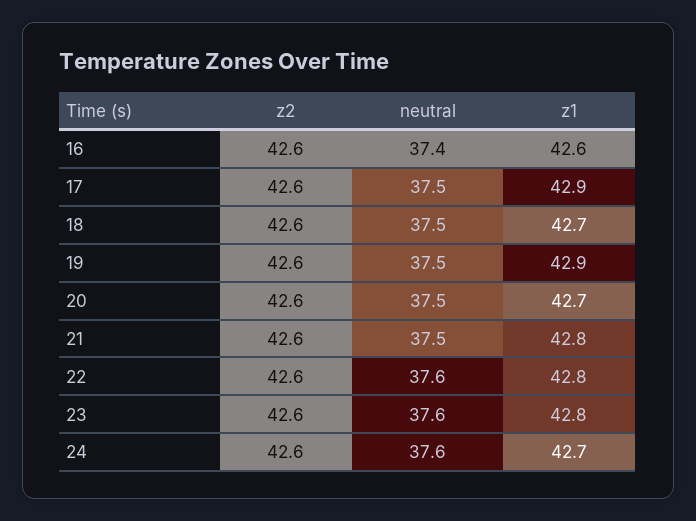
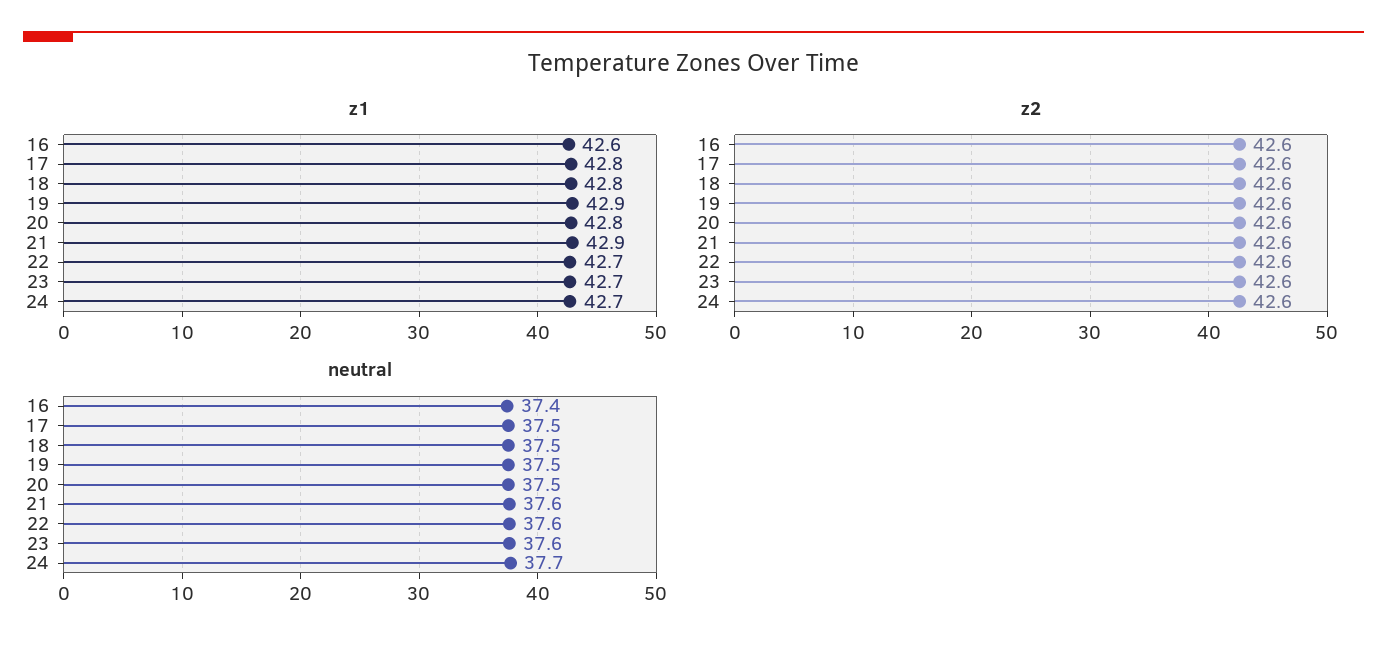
z1, 17: 42.9 -> 42.8
z1, 18: 42.7 -> 42.8
z1, 20: 42.7 -> 42.8
neutral, 21: 37.5 -> 37.6
z1, 21: 42.8 -> 42.9
z1, 22: 42.8 -> 42.7
z1, 23: 42.8 -> 42.7
neutral, 24: 37.6 -> 37.7

